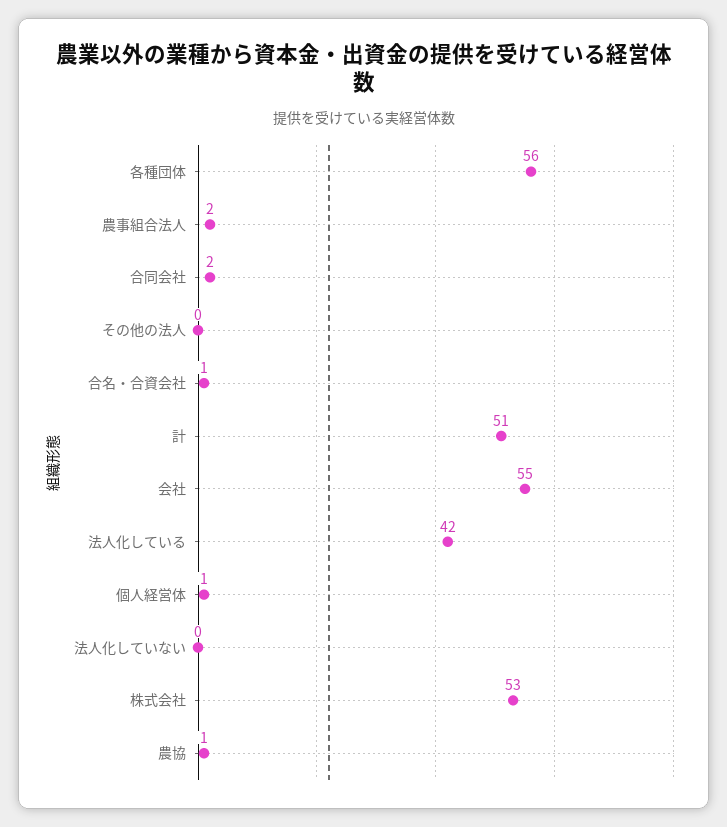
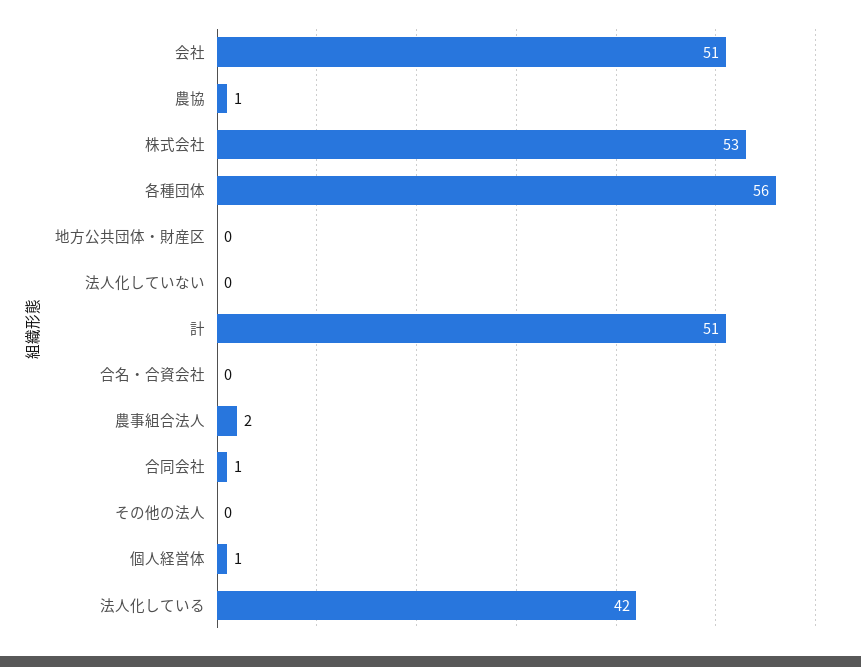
合同会社: 2 -> 1
合名・合資会社: 1 -> 0
会社: 55 -> 51
地方公共団体・財産区: none -> 0

